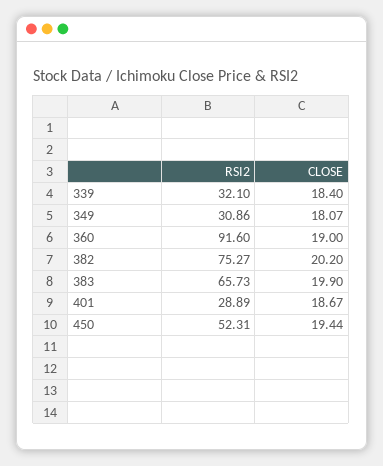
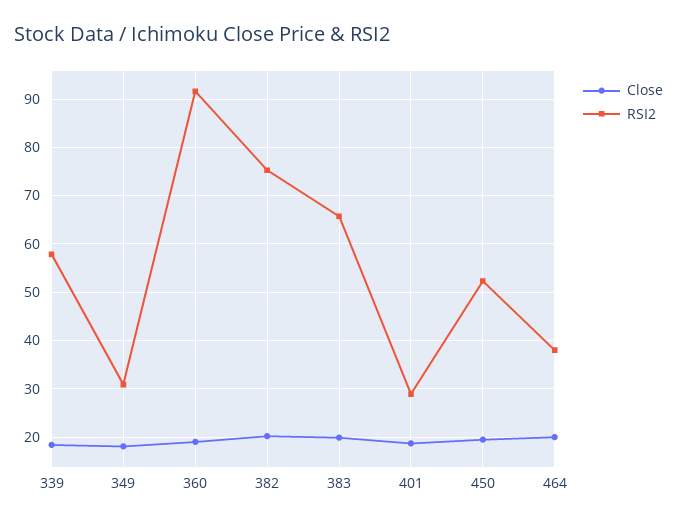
RSI2, 339: 32.1 -> 58
CLOSE, 464: none -> 20
RSI2, 464: none -> 38

